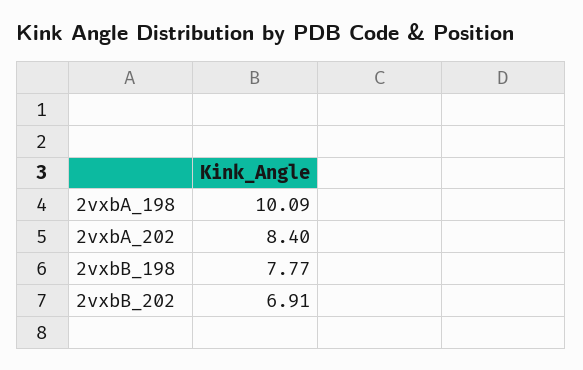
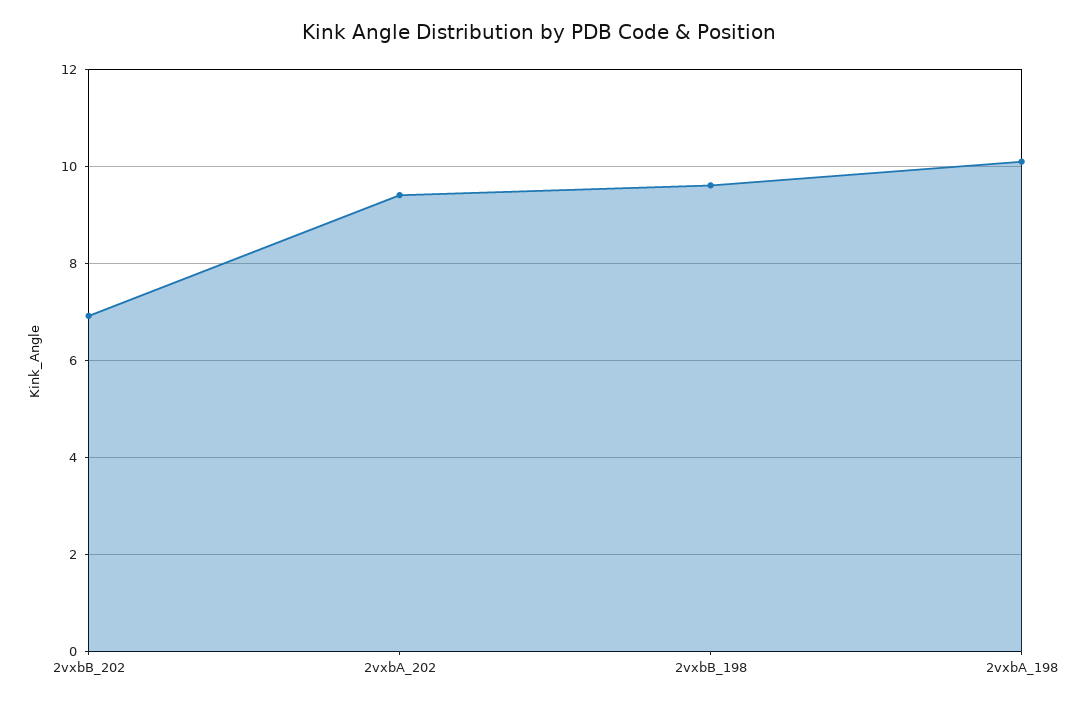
2vxbA_202: 8.4 -> 9.4
2vxbB_198: 7.77 -> 9.6

